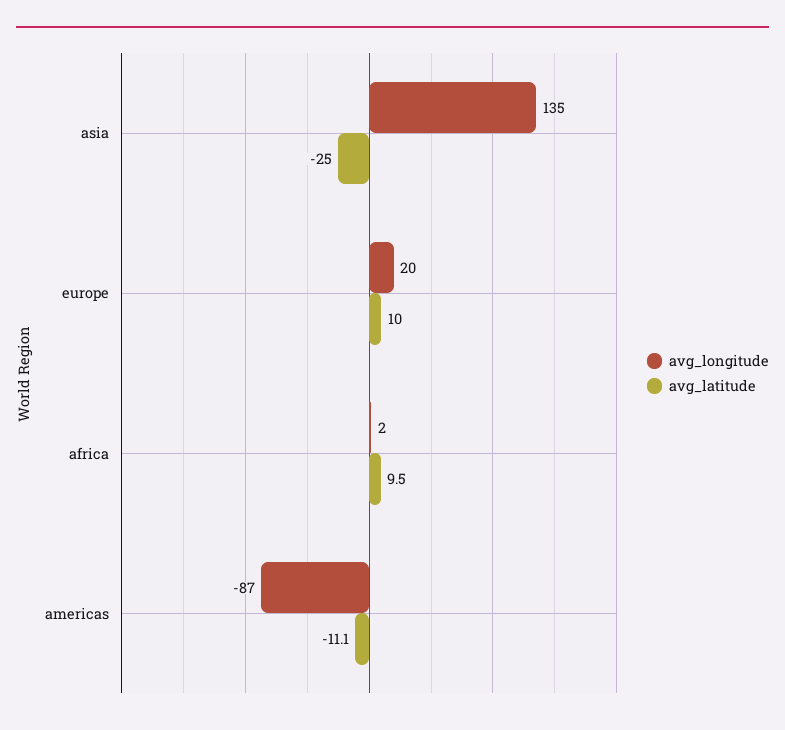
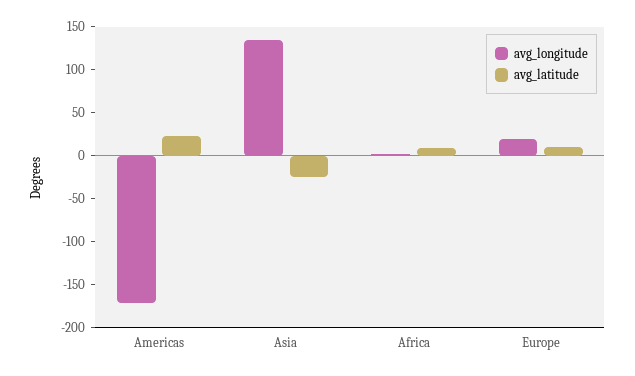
avg_longitude, americas: -87 -> -170
avg_latitude, americas: -11.1 -> 20

